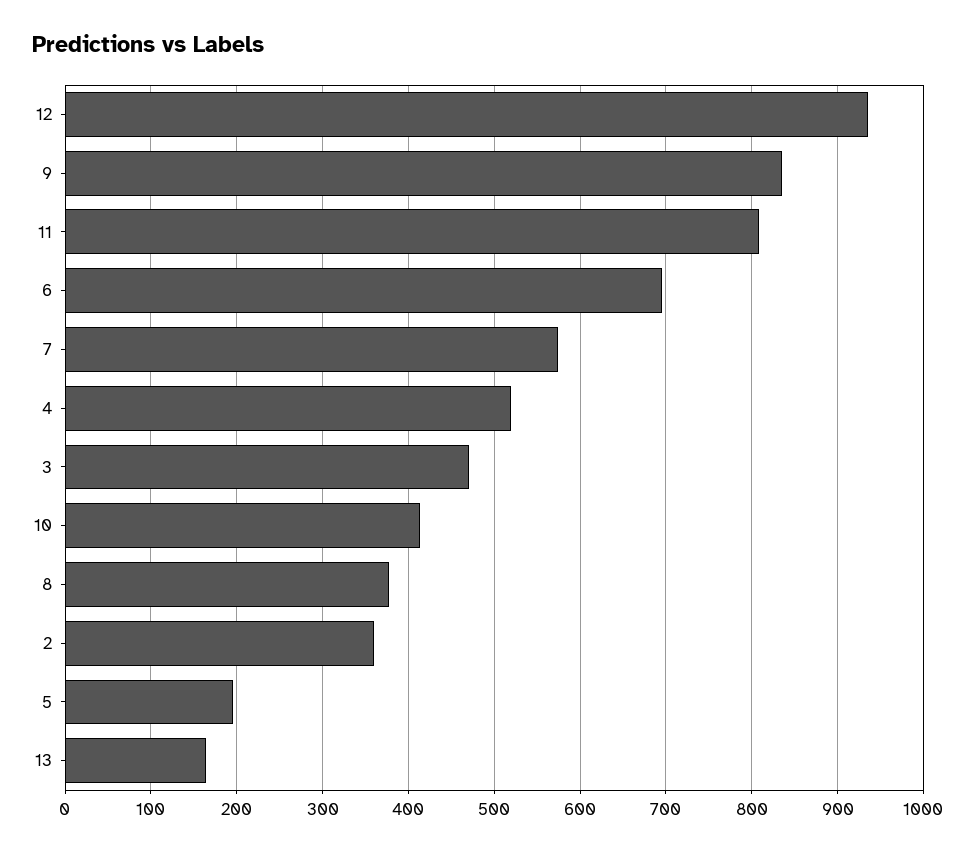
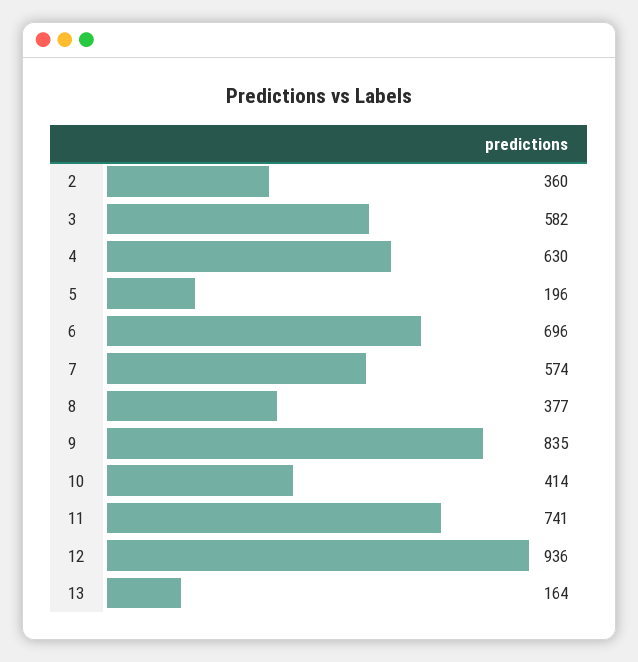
11: 810 -> 741
4: 520 -> 630
3: 470 -> 582

